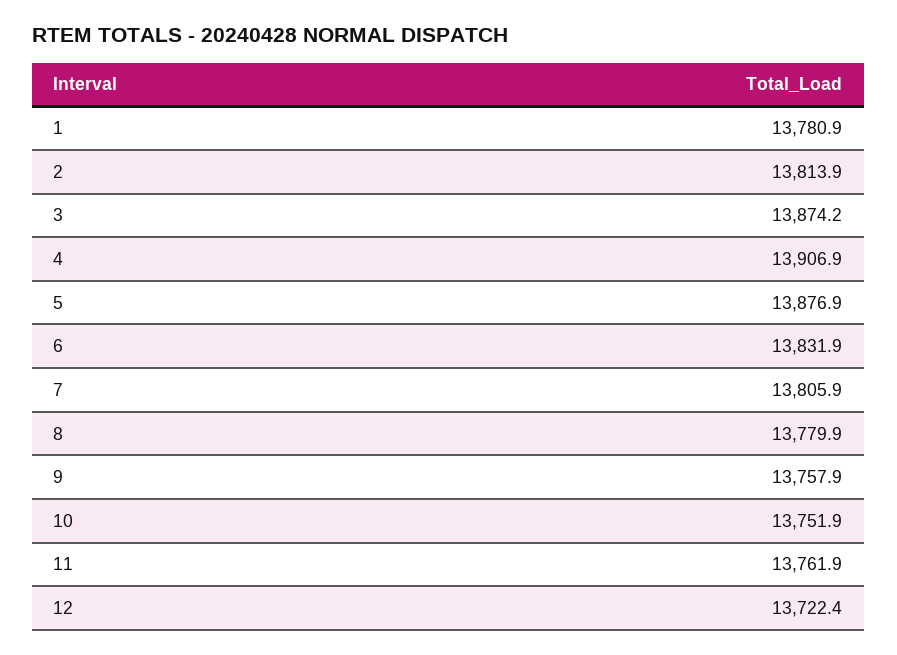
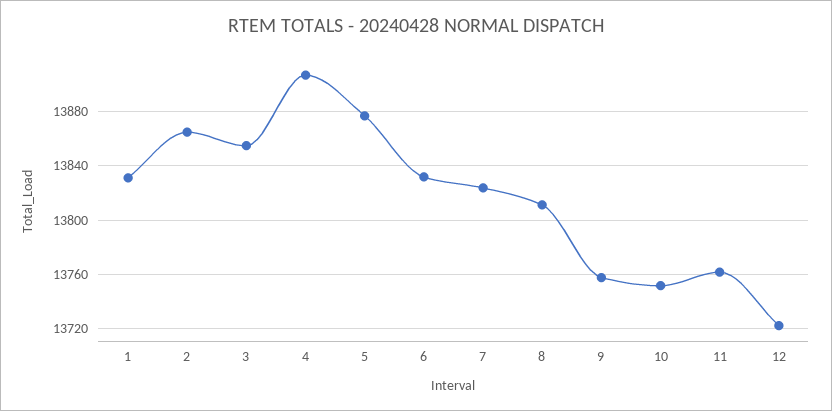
1: 13780.9 -> 13830
2: 13813.9 -> 13865
3: 13874.2 -> 13855
7: 13805.9 -> 13825
8: 13779.9 -> 13810

